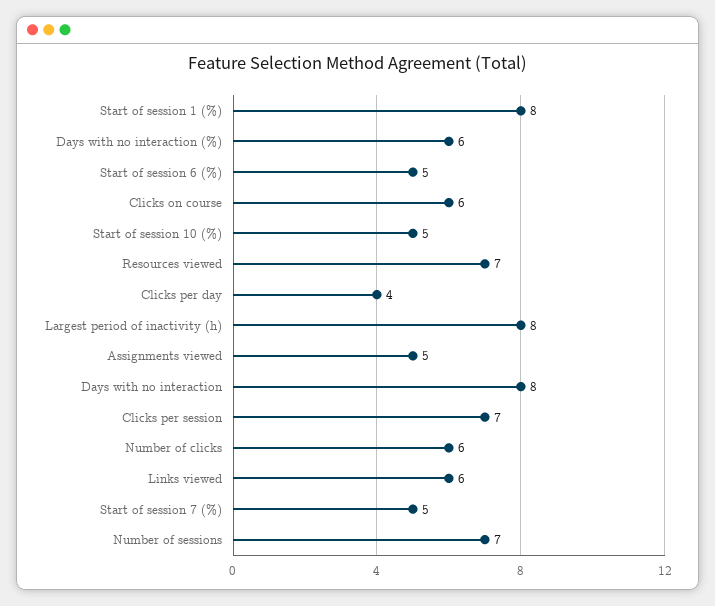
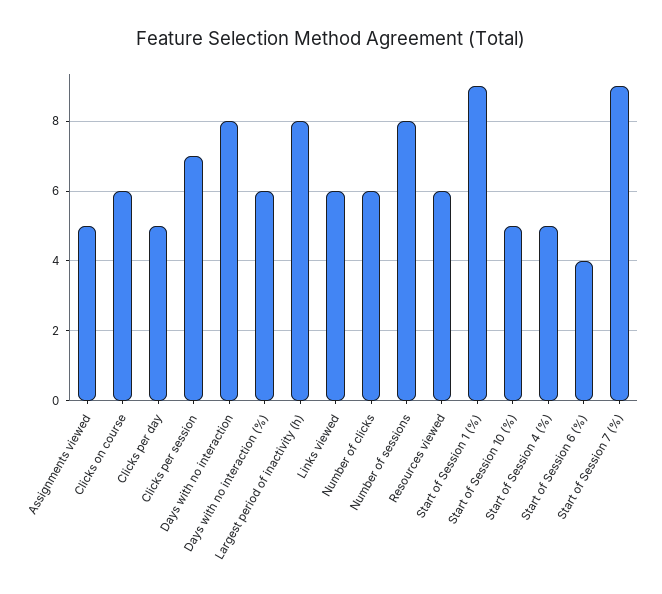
Start of session 1 (%): 8 -> 9
Start of session 6 (%): 5 -> 4
Resources viewed: 7 -> 6
Clicks per day: 4 -> 5
Start of session 7 (%): 5 -> 9
Number of sessions: 7 -> 8
Start of Session 4 (%): none -> 5

